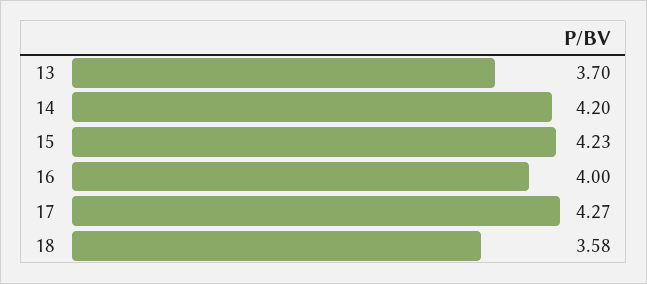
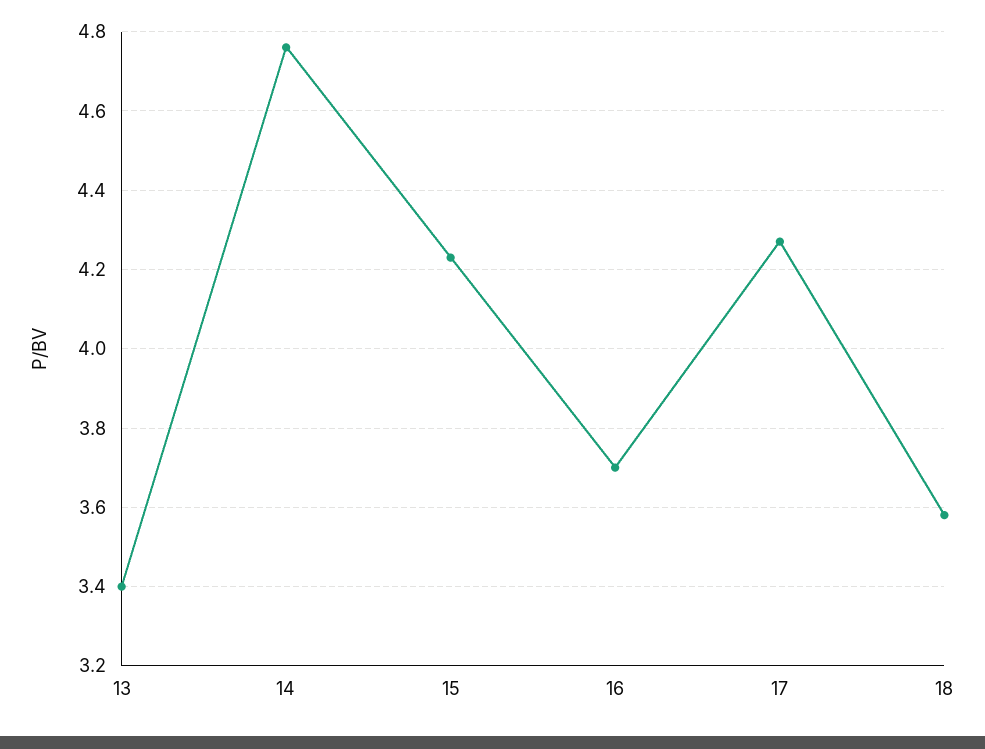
13: 3.7 -> 3.4
14: 4.2 -> 4.75
16: 4 -> 3.7

